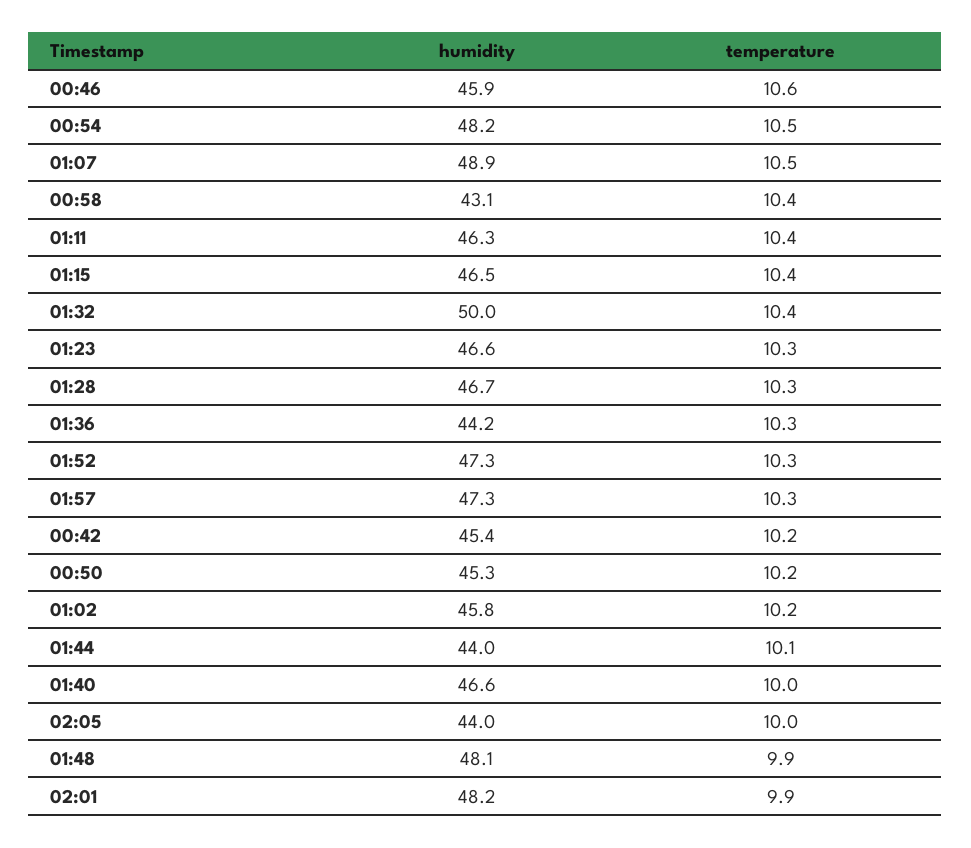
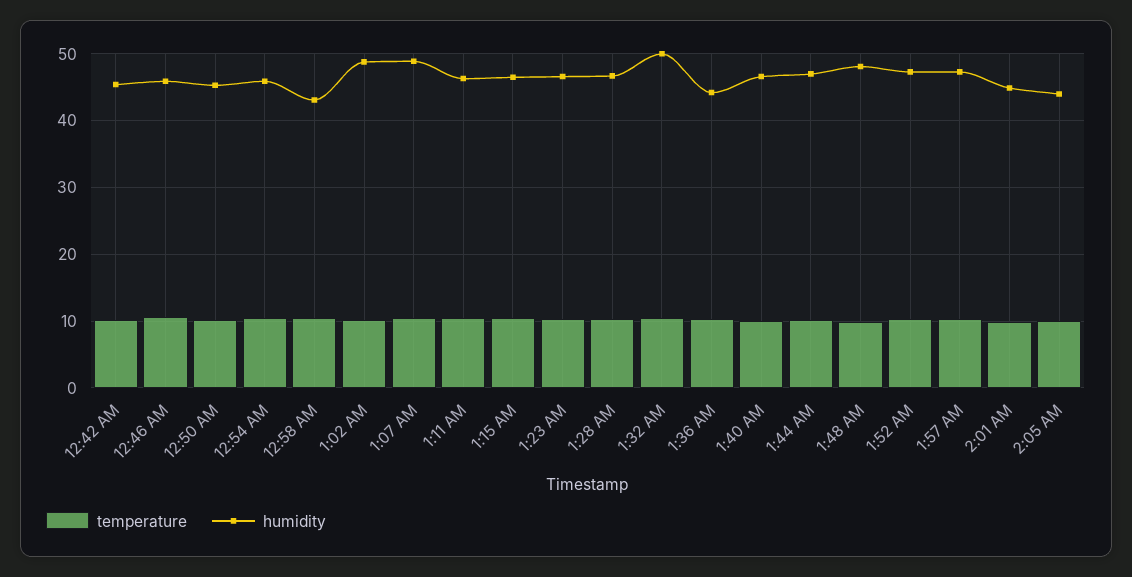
humidity, 00:54: 48.2 -> 46
humidity, 01:02: 45.8 -> 49
humidity, 01:44: 44 -> 47
humidity, 02:01: 48.2 -> 45

